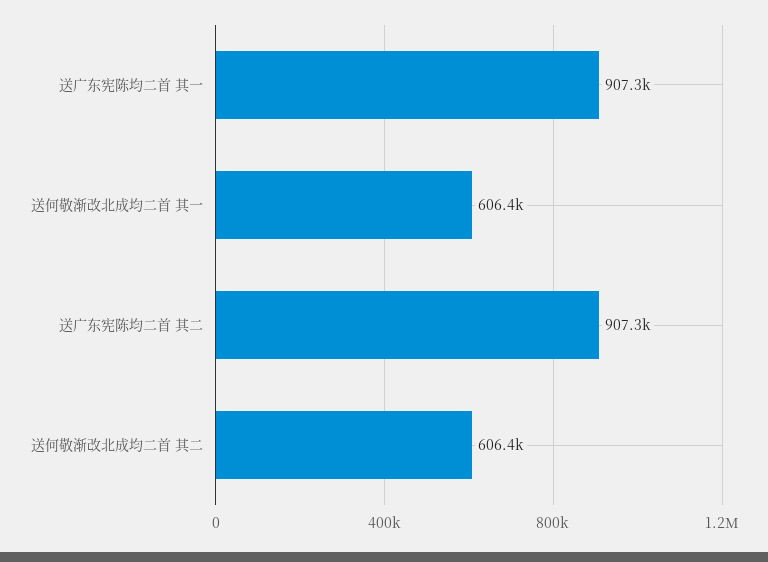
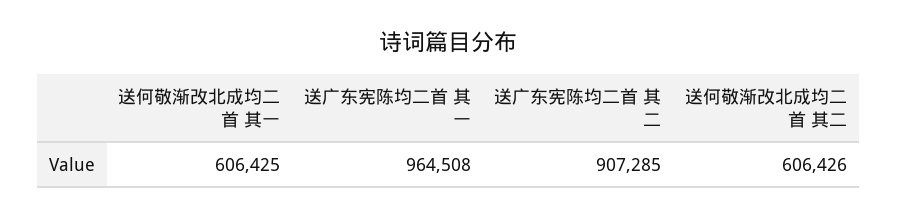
送广东宪陈均二首 其一: 907300 -> 964508

